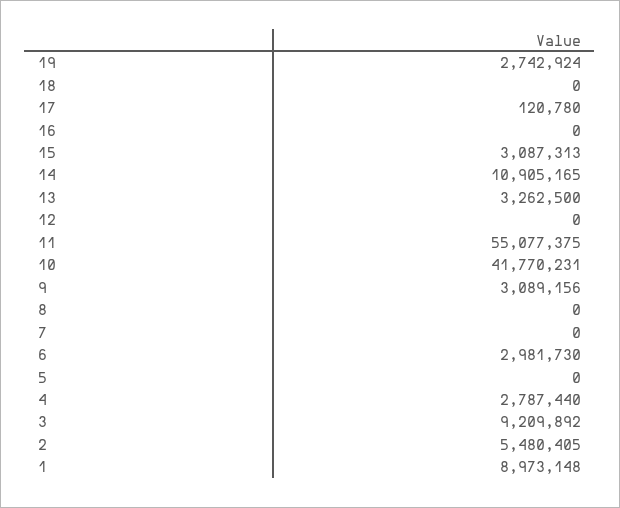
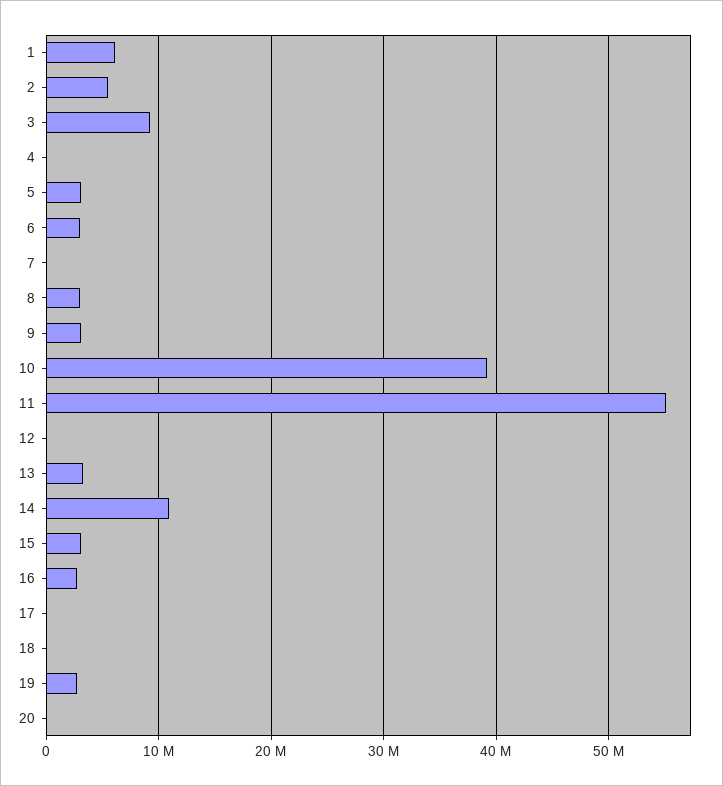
16: 0 -> 3000000
10: 41770231 -> 39000000
8: 0 -> 3000000
5: 0 -> 3000000
4: 2787440 -> 0
1: 8973148 -> 6000000
20: none -> 0

